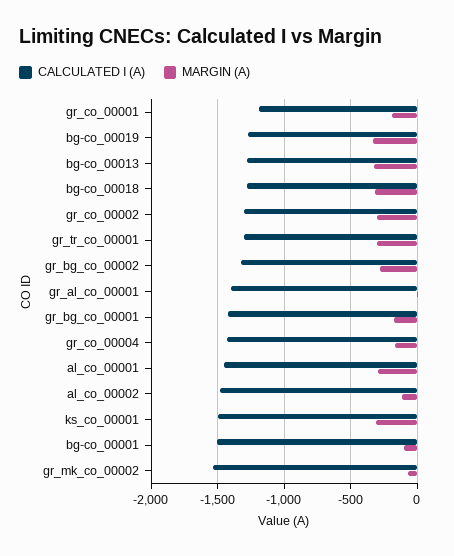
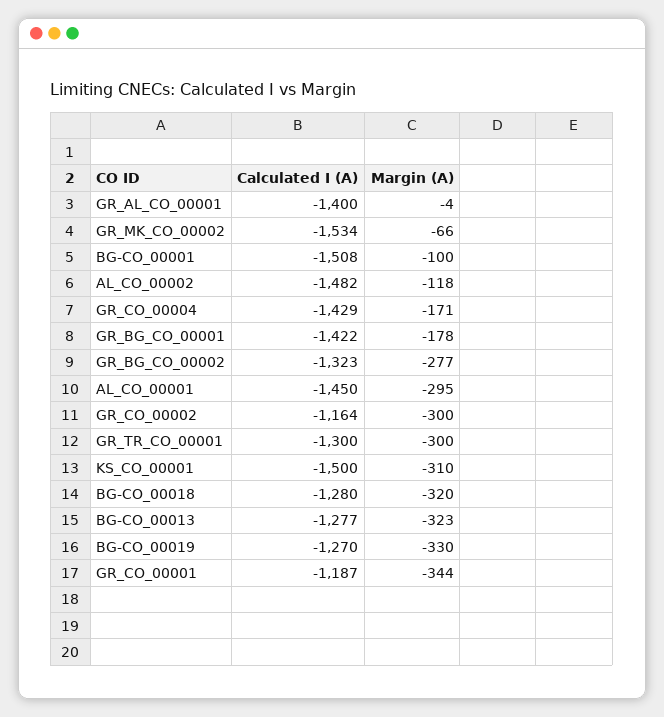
MARGIN (A), gr_co_00001: -200 -> -344
CALCULATED I (A), gr_co_00002: -1300 -> -1164

